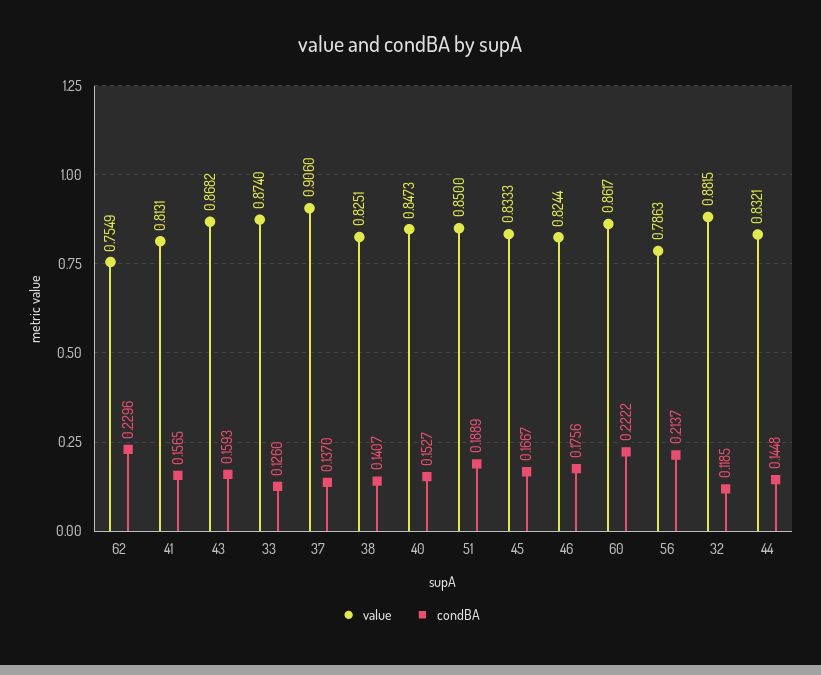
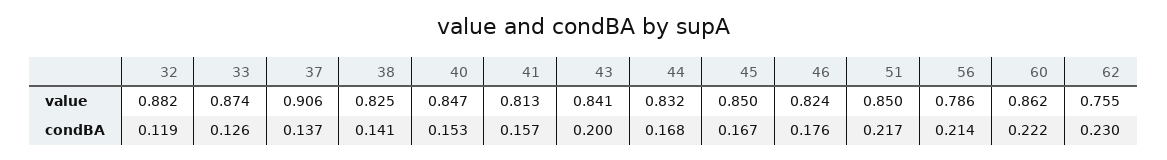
value, 43: 0.8682 -> 0.841
condBA, 43: 0.1593 -> 0.2
condBA, 51: 0.1889 -> 0.217
value, 45: 0.8333 -> 0.85
condBA, 44: 0.1448 -> 0.168

